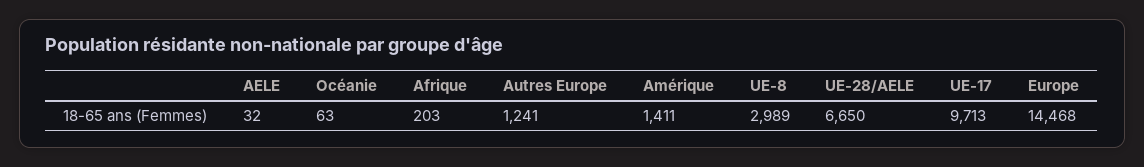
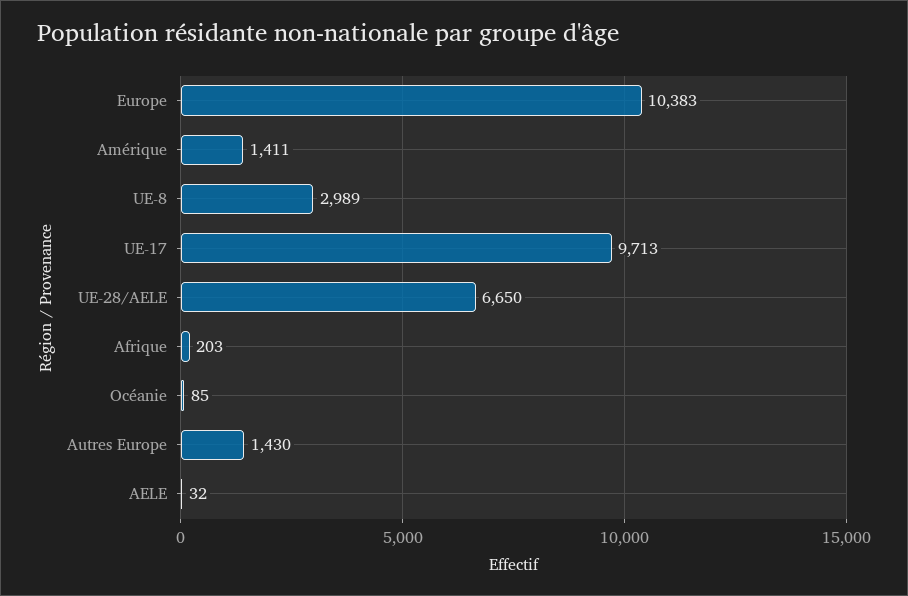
Océanie: 63 -> 85
Autres Europe: 1241 -> 1430
Europe: 14468 -> 10383

